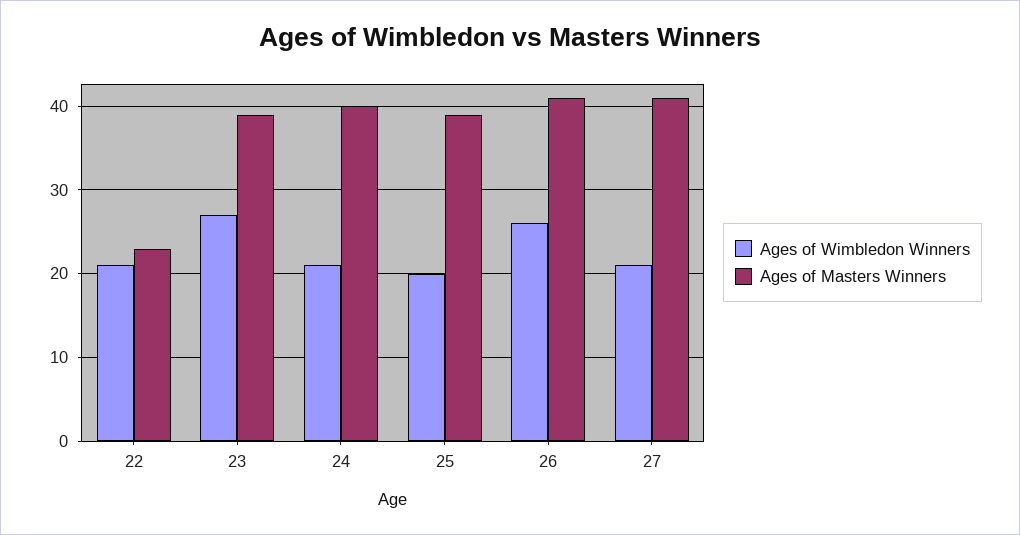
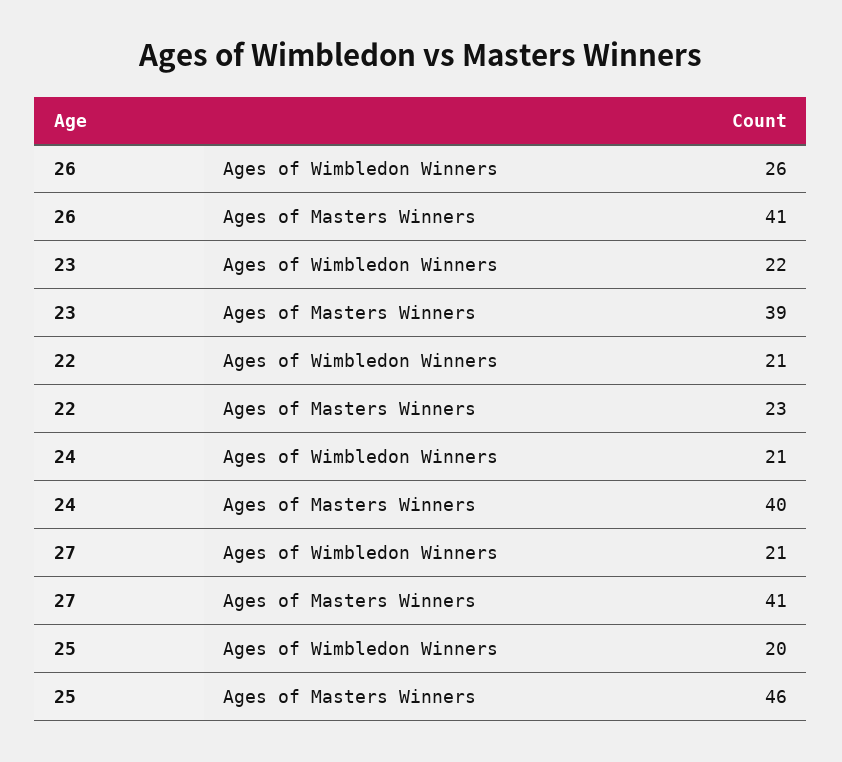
Ages of Wimbledon Winners, 23: 27 -> 22
Ages of Masters Winners, 25: 39 -> 46

